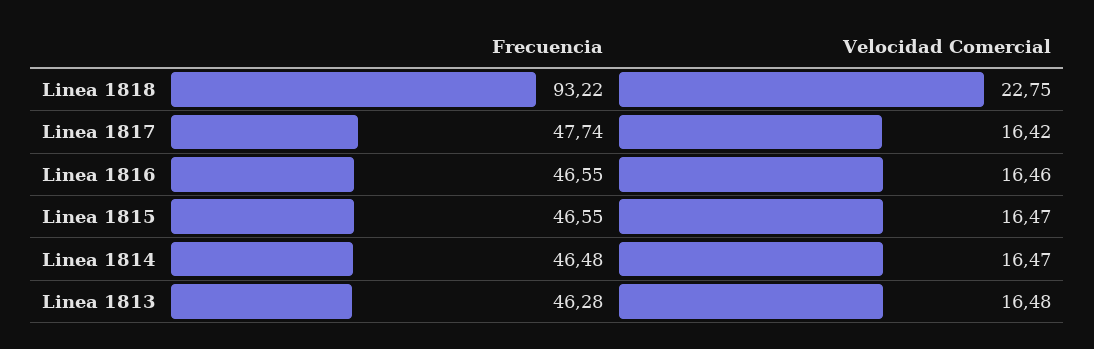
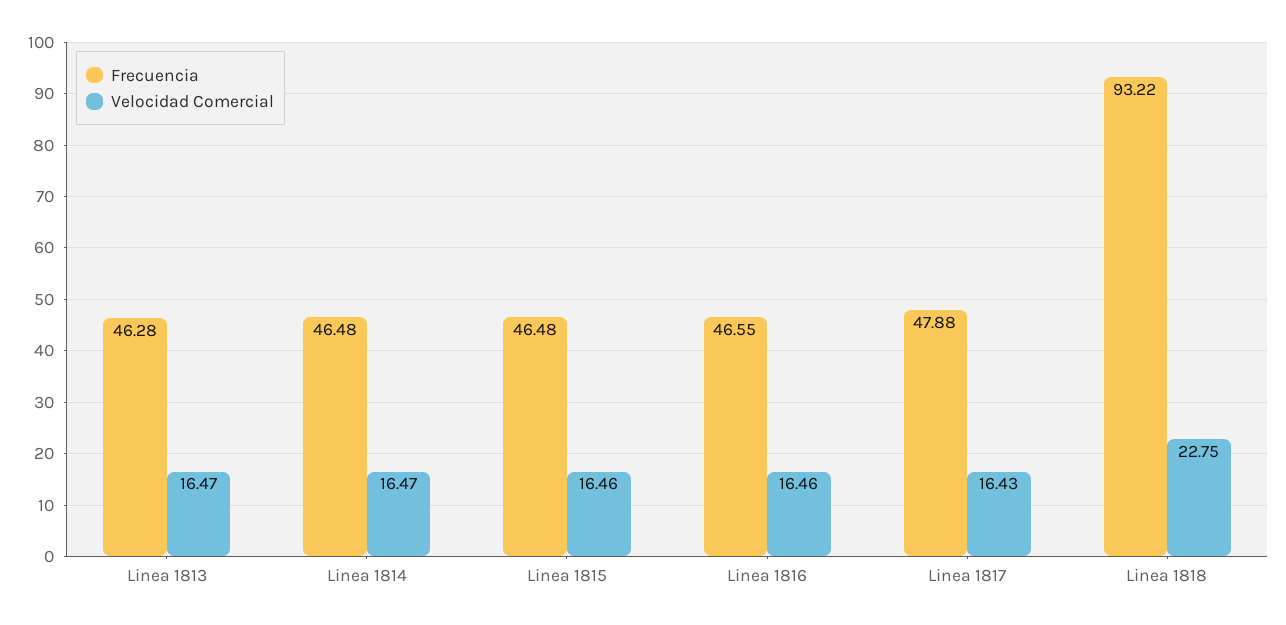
Frecuencia, Linea 1817: 47.74 -> 47.88
Velocidad Comercial, Linea 1817: 16.42 -> 16.43
Frecuencia, Linea 1815: 46.55 -> 46.48
Velocidad Comercial, Linea 1815: 16.47 -> 16.46
Velocidad Comercial, Linea 1813: 16.48 -> 16.47

